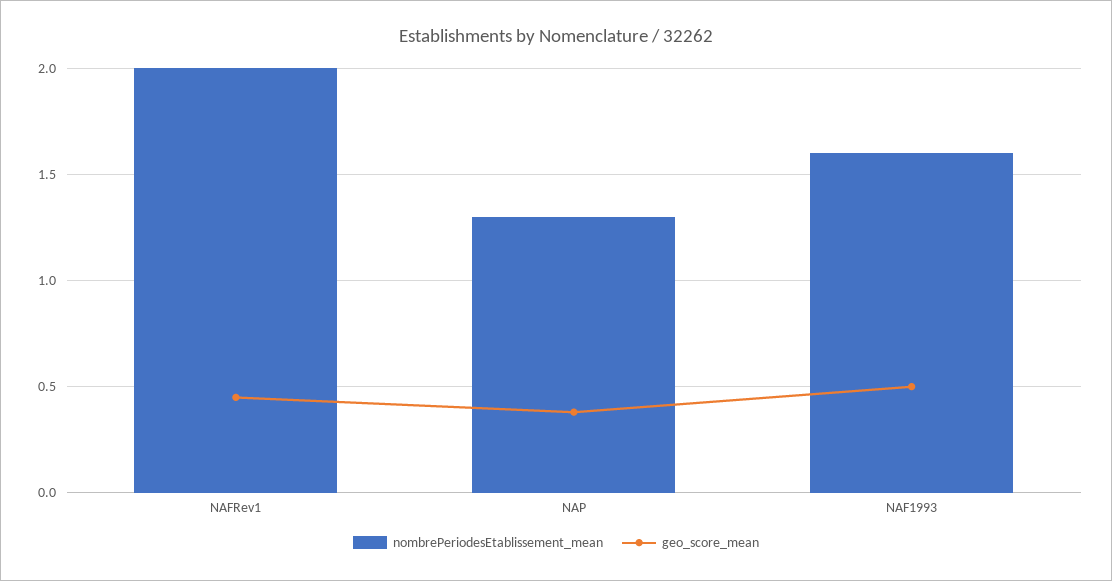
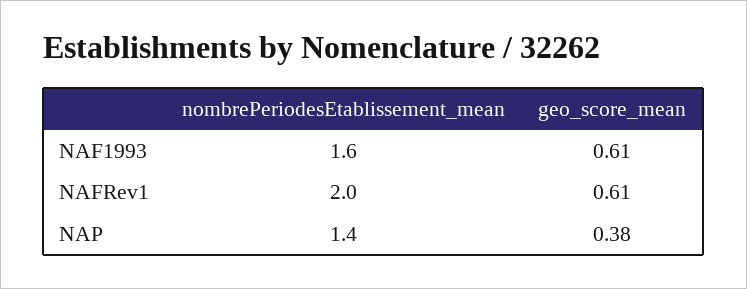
geo_score_mean, NAFRev1: 0.45 -> 0.61
nombrePeriodesEtablissement_mean, NAP: 1.3 -> 1.4
geo_score_mean, NAF1993: 0.5 -> 0.61

